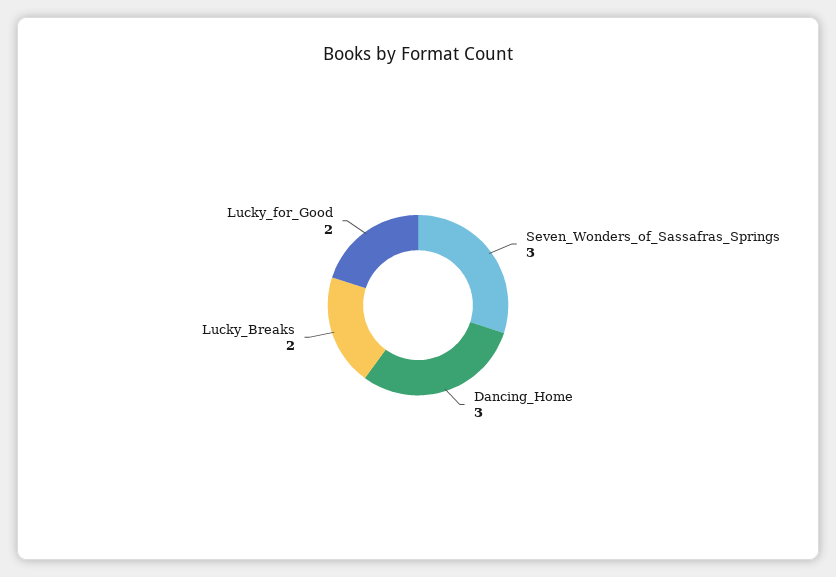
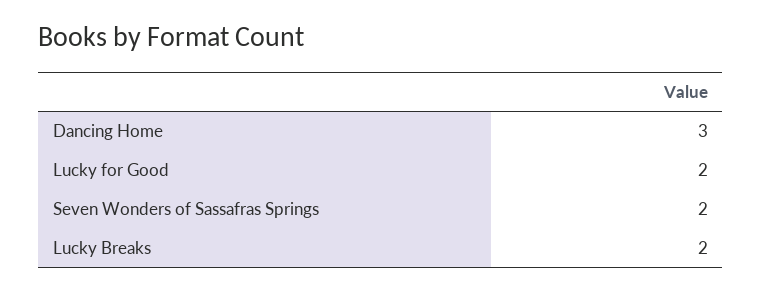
Seven_Wonders_of_Sassafras_Springs: 3 -> 2

